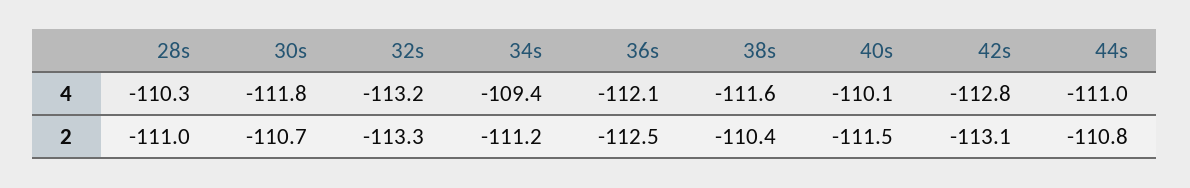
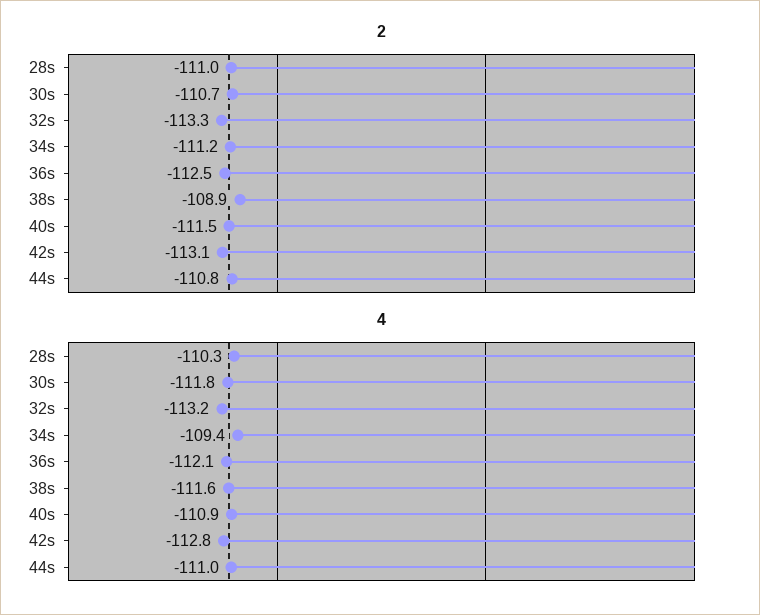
4, 40s: -110.1 -> -110.9
2, 38s: -110.4 -> -108.9

